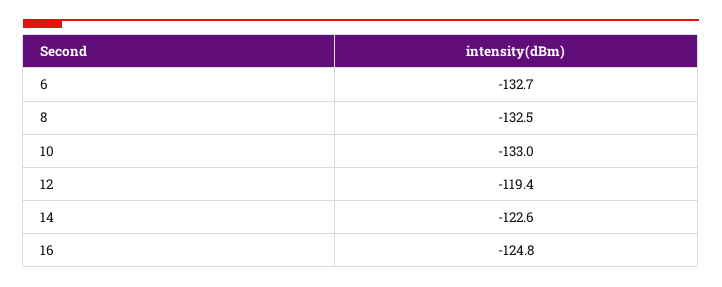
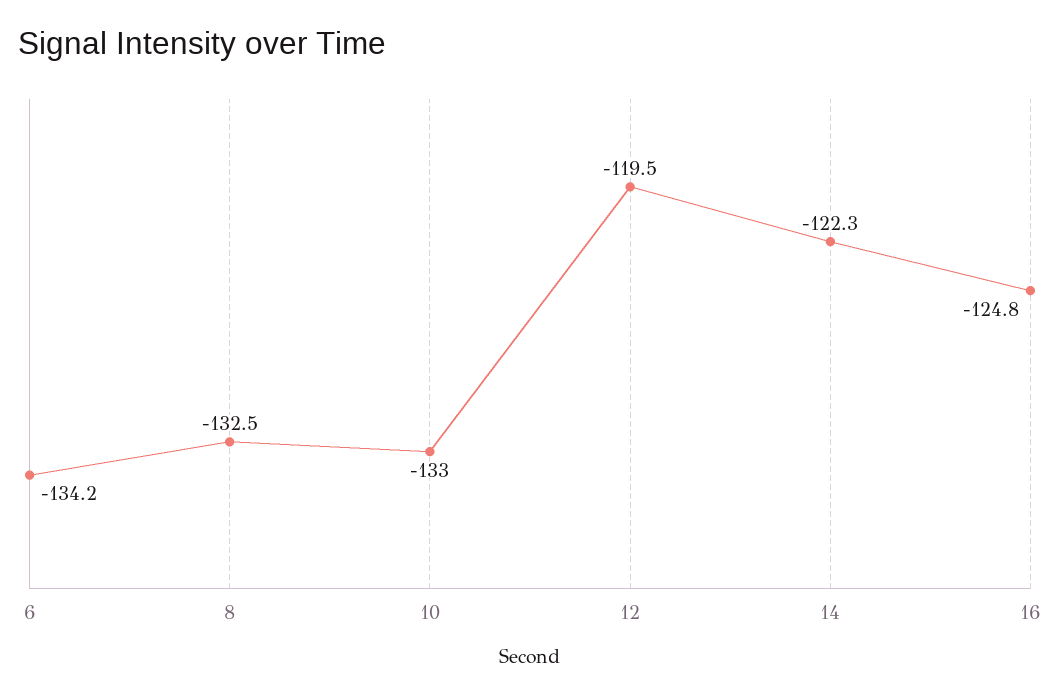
6: -132.7 -> -134.2
12: -119.4 -> -119.5
14: -122.6 -> -122.3

